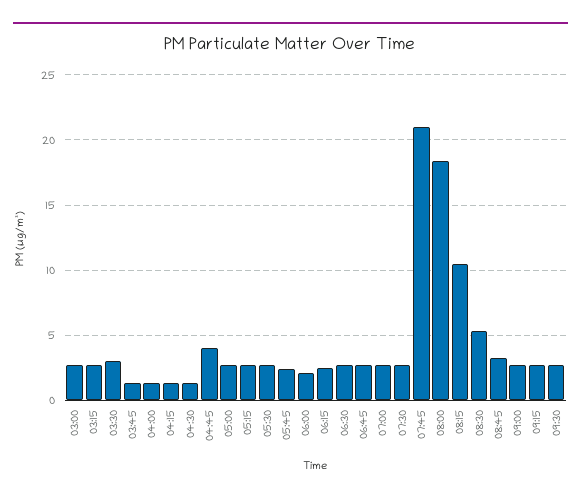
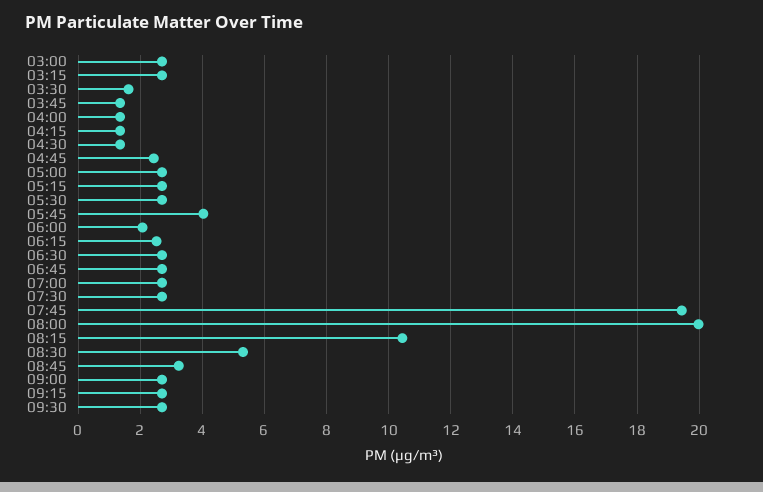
03:30: 3 -> 1.6
04:45: 4 -> 2.4
05:45: 2.5 -> 4
07:45: 21 -> 19.4
08:00: 18.5 -> 20

